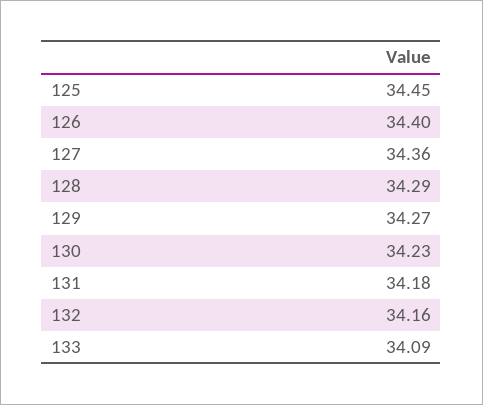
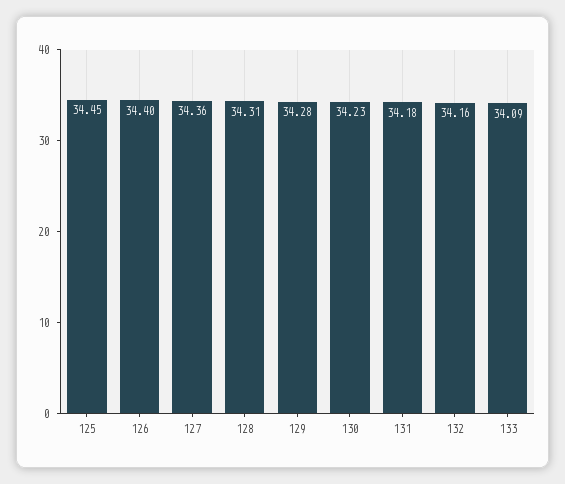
128: 34.29 -> 34.31
129: 34.27 -> 34.28

